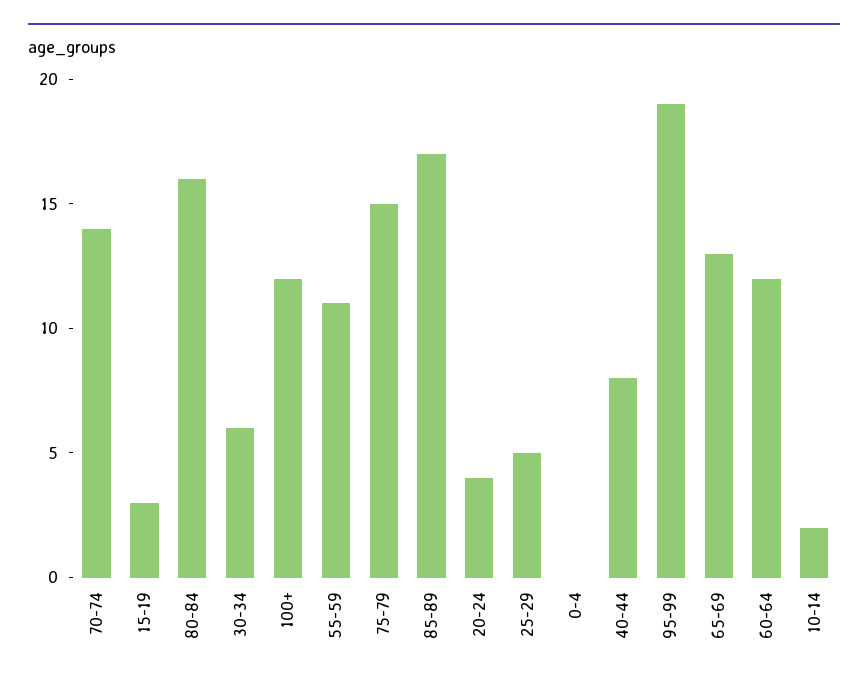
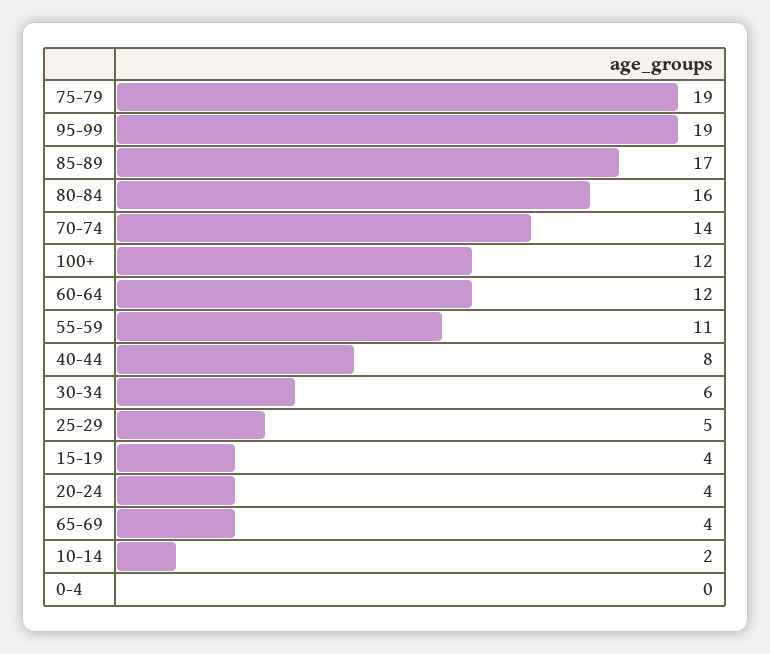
15-19: 3 -> 4
75-79: 15 -> 19
65-69: 13 -> 4

